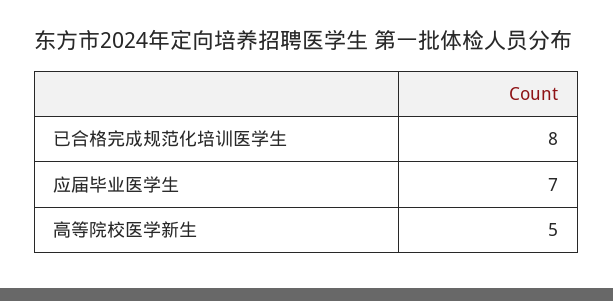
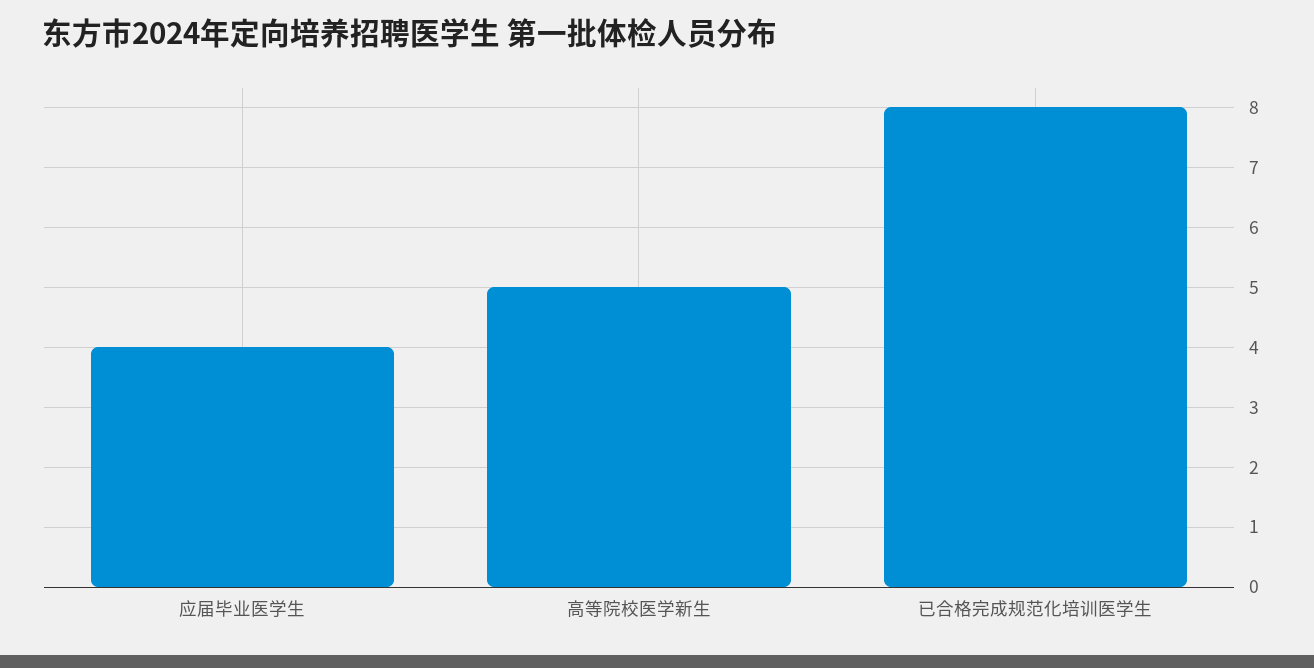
应届毕业医学生: 7 -> 4

